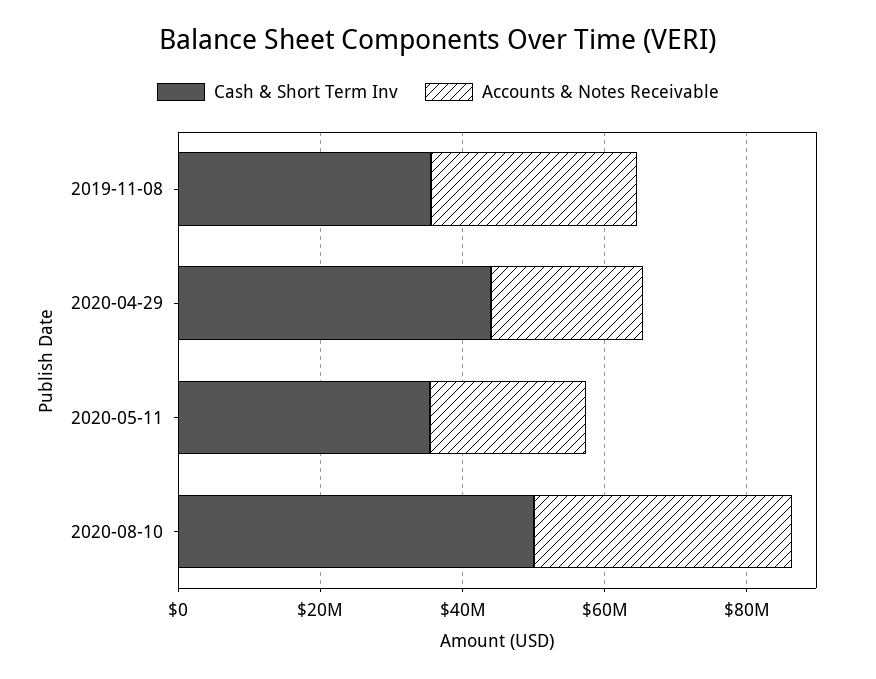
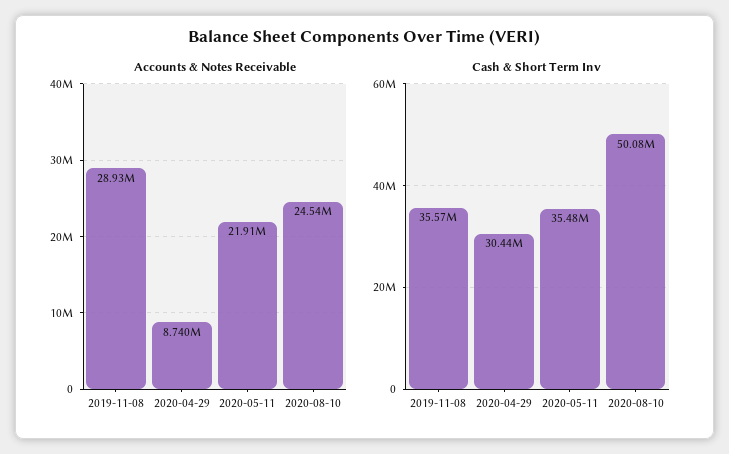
Cash & Short Term Inv, 2020-04-29: 45000000 -> 30440000
Accounts & Notes Receivable, 2020-04-29: 20000000 -> 8740000
Accounts & Notes Receivable, 2020-08-10: 35000000 -> 24540000

